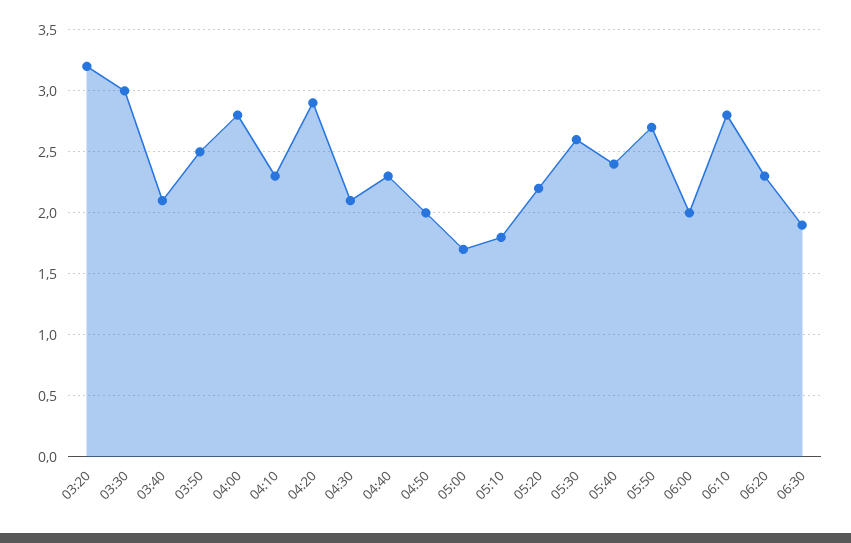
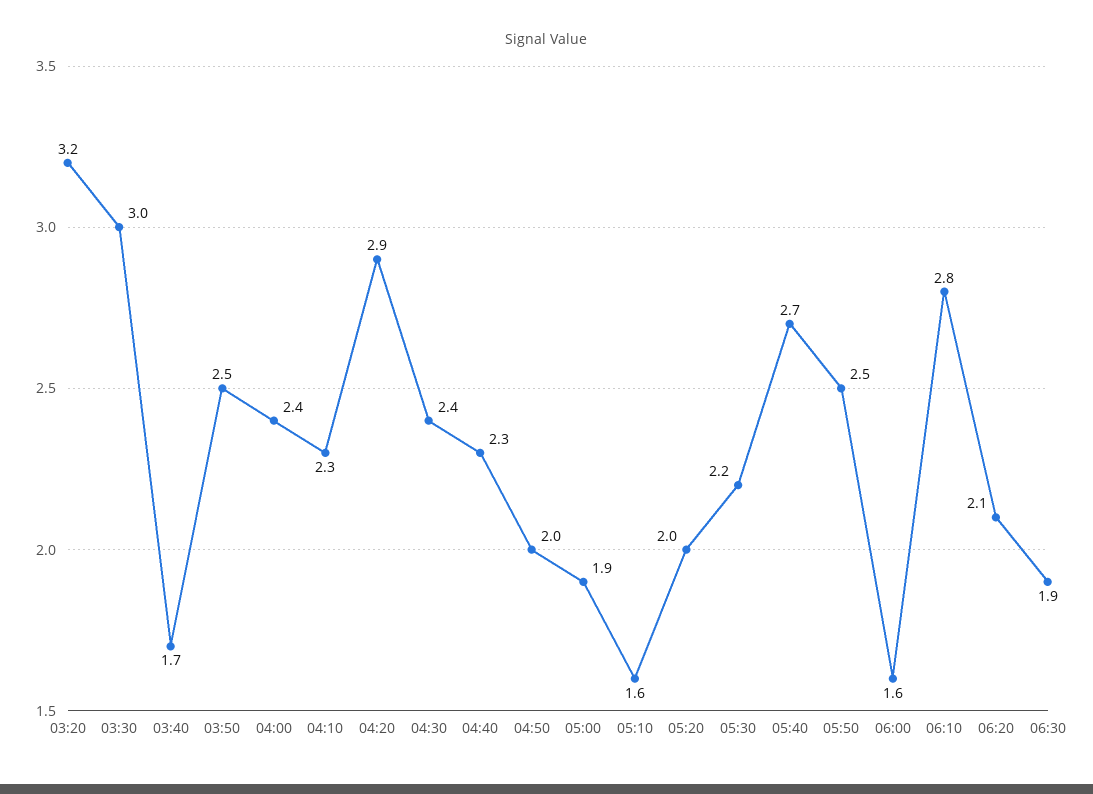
03:40: 2.1 -> 1.7
04:00: 2.8 -> 2.4
04:30: 2.1 -> 2.4
05:00: 1.7 -> 1.9
05:10: 1.8 -> 1.6
05:20: 2.2 -> 2
05:30: 2.6 -> 2.2
05:40: 2.4 -> 2.7
05:50: 2.7 -> 2.5
06:00: 2 -> 1.6
06:20: 2.3 -> 2.1

